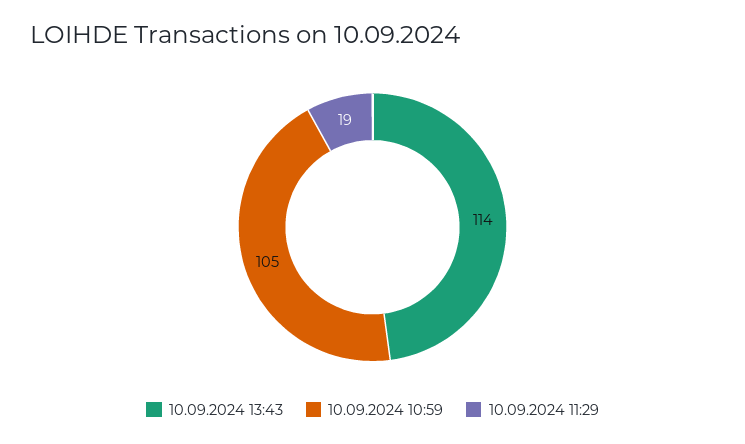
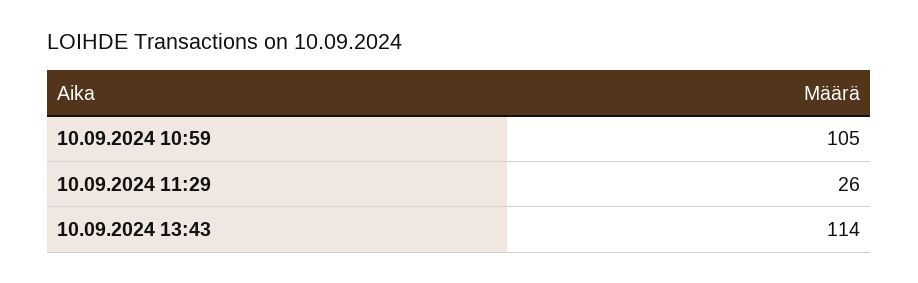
10.09.2024 11:29: 19 -> 26

